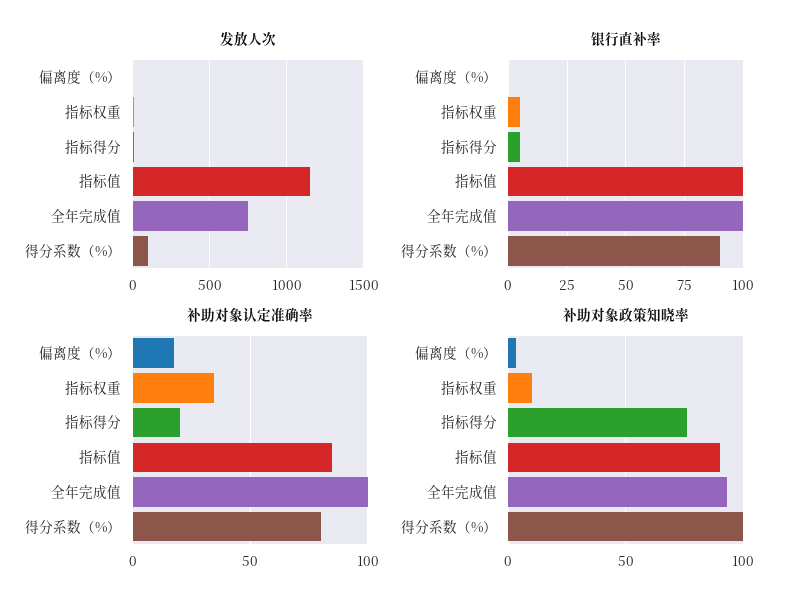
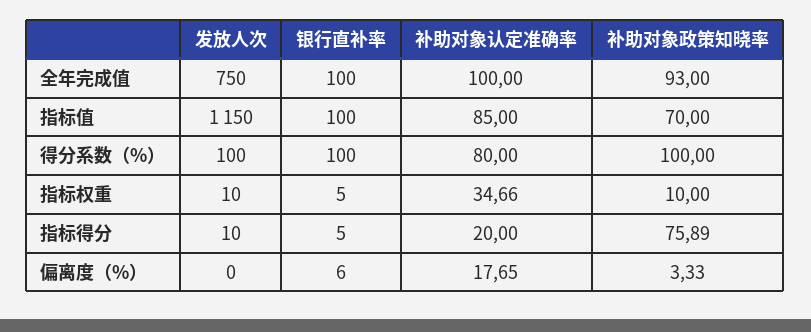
银行直补率, 偏离度（%）: 0 -> 6
银行直补率, 得分系数（%）: 90 -> 100
补助对象政策知晓率, 指标值: 90 -> 70

